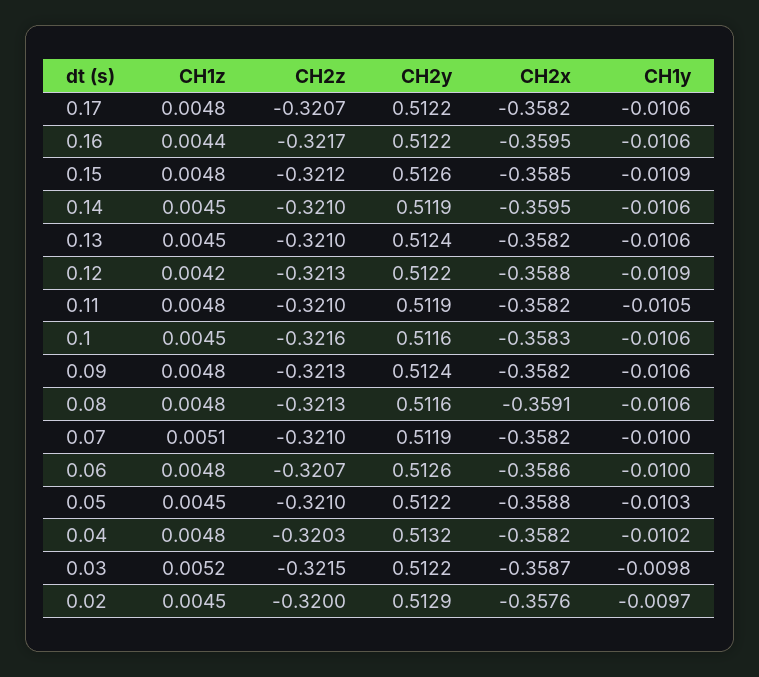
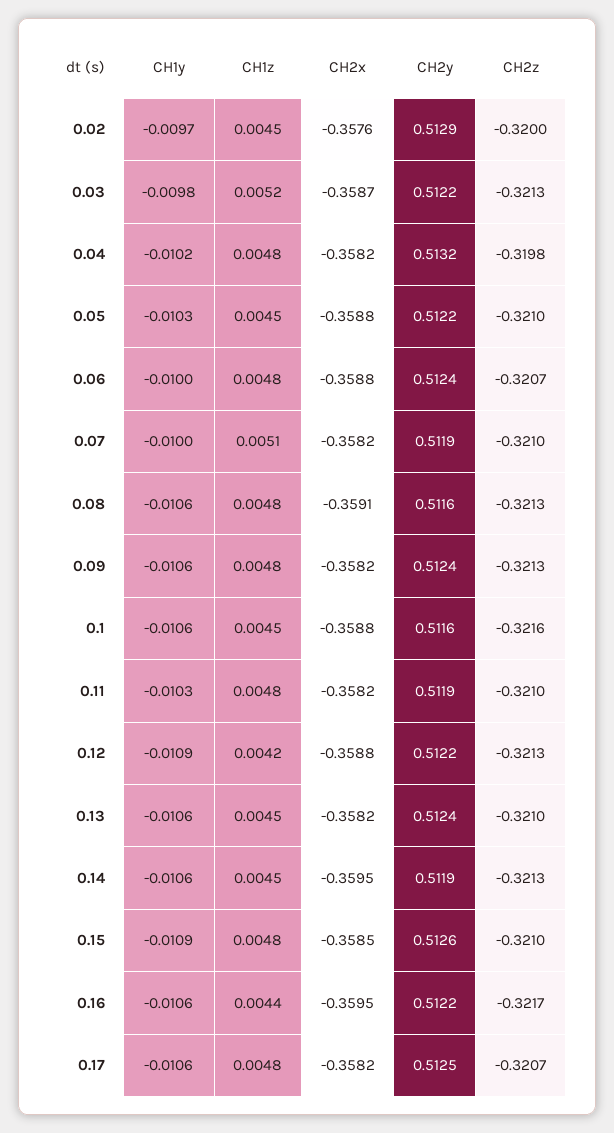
CH2y, 0.17: 0.5122 -> 0.5125
CH2z, 0.15: -0.3212 -> -0.321
CH2z, 0.14: -0.321 -> -0.3213
CH1y, 0.11: -0.0105 -> -0.0103
CH2x, 0.1: -0.3583 -> -0.3588
CH2y, 0.06: 0.5126 -> 0.5124
CH2x, 0.06: -0.3586 -> -0.3588
CH2z, 0.04: -0.3203 -> -0.3198
CH2z, 0.03: -0.3215 -> -0.3213

